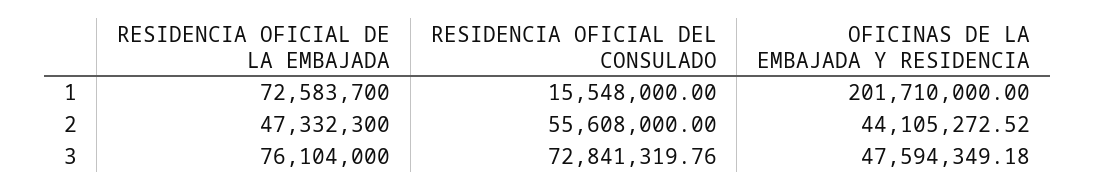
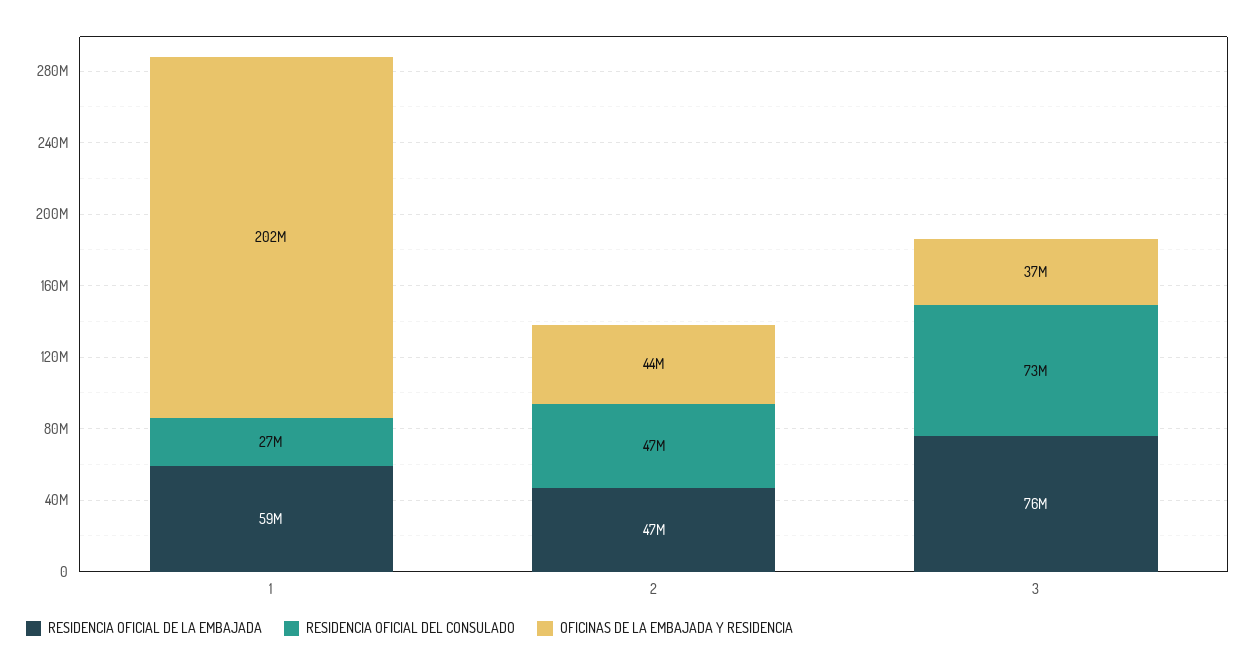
RESIDENCIA OFICIAL DE LA EMBAJADA, 1: 72583700 -> 59000000
RESIDENCIA OFICIAL DEL CONSULADO, 1: 15548000 -> 27000000
RESIDENCIA OFICIAL DEL CONSULADO, 2: 55608000 -> 47000000
OFICINAS DE LA EMBAJADA Y RESIDENCIA, 3: 47594349.18 -> 37000000

